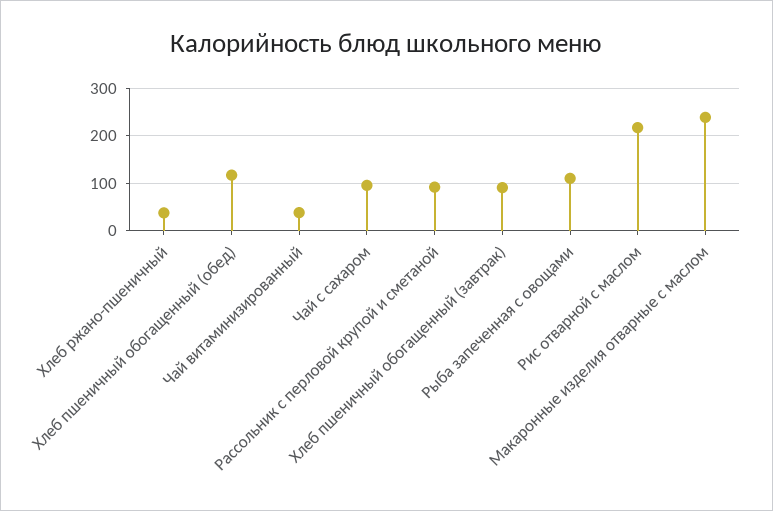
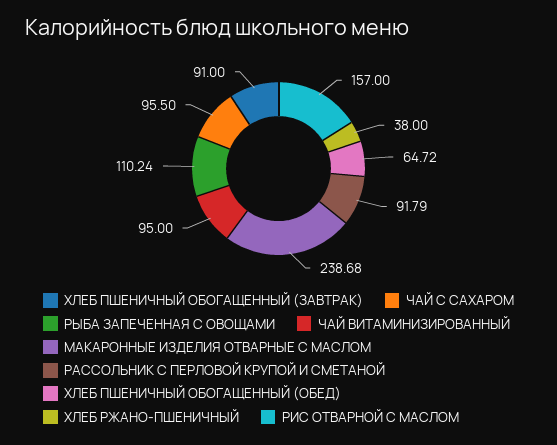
Хлеб пшеничный обогащенный (обед): 120 -> 64.72
Чай витаминизированный: 40 -> 95
Рис отварной с маслом: 220 -> 157

